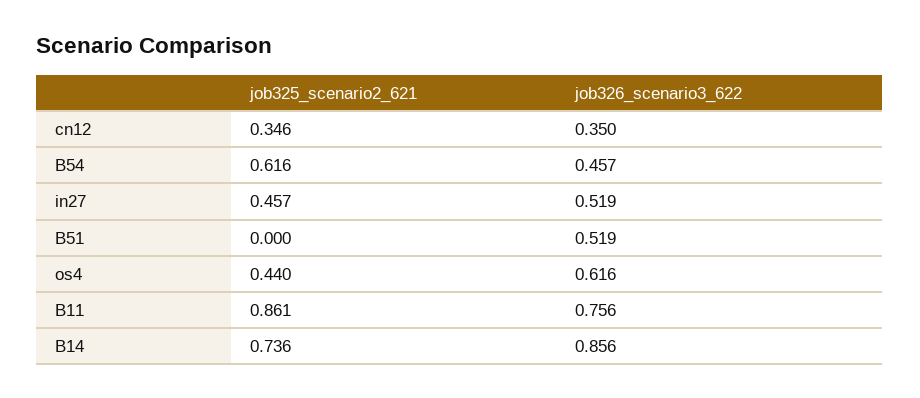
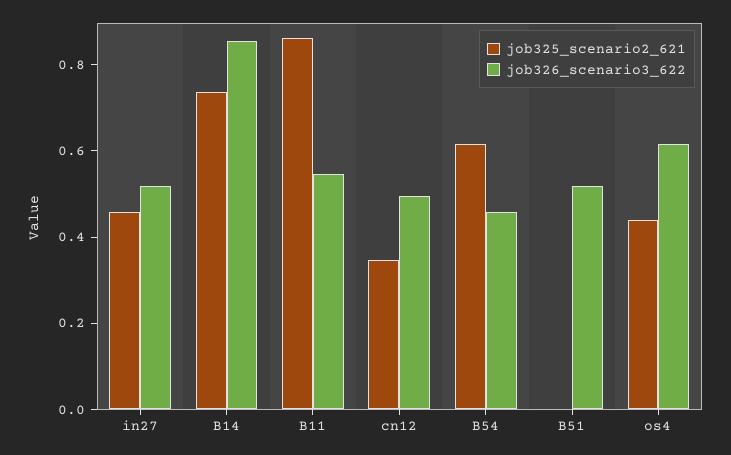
job326_scenario3_622, cn12: 0.35 -> 0.5
job326_scenario3_622, B11: 0.756 -> 0.55

